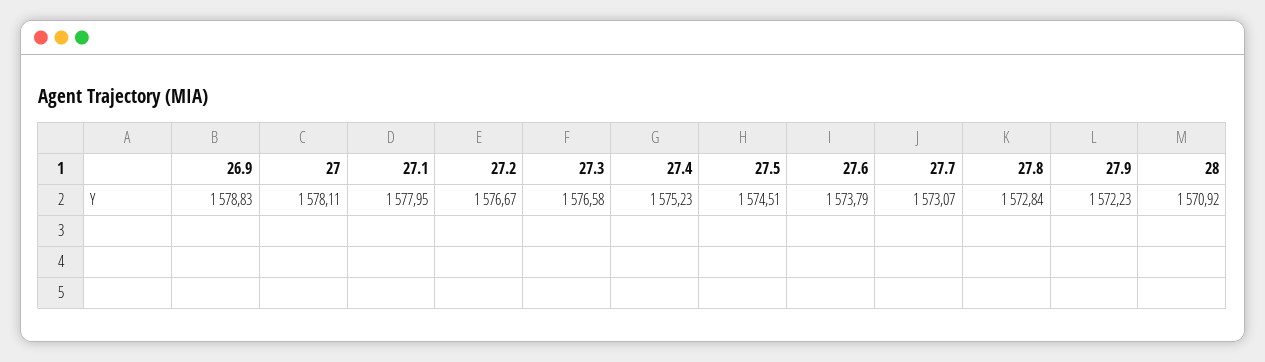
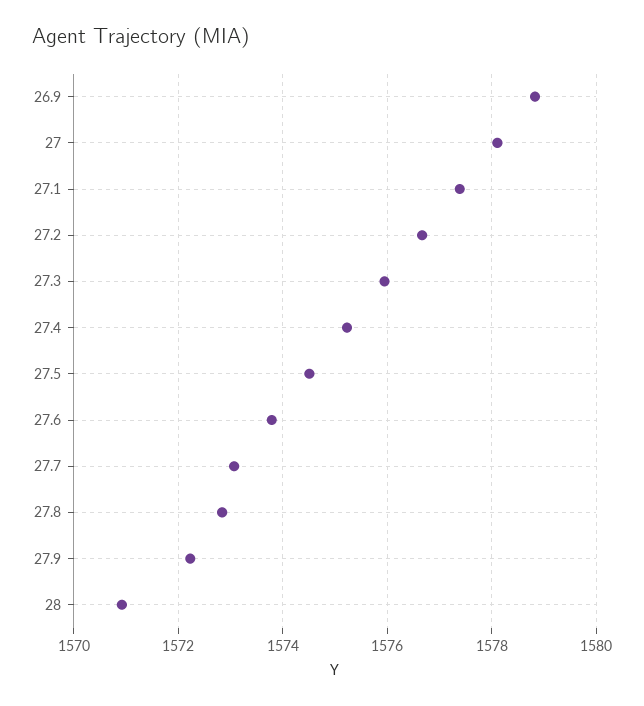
27.1: 1577.95 -> 1577.4
27.3: 1576.58 -> 1576

